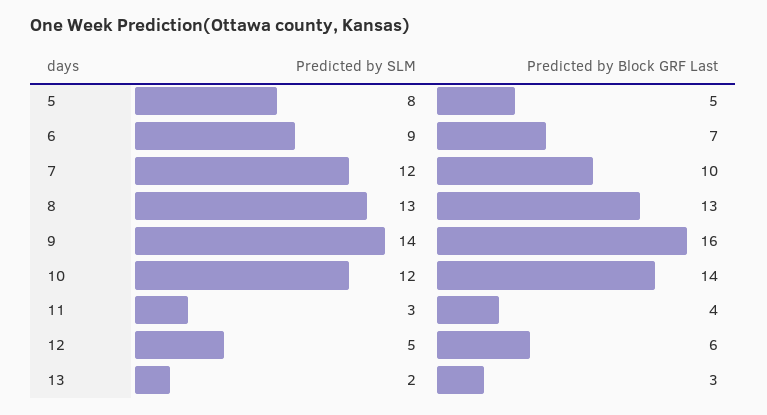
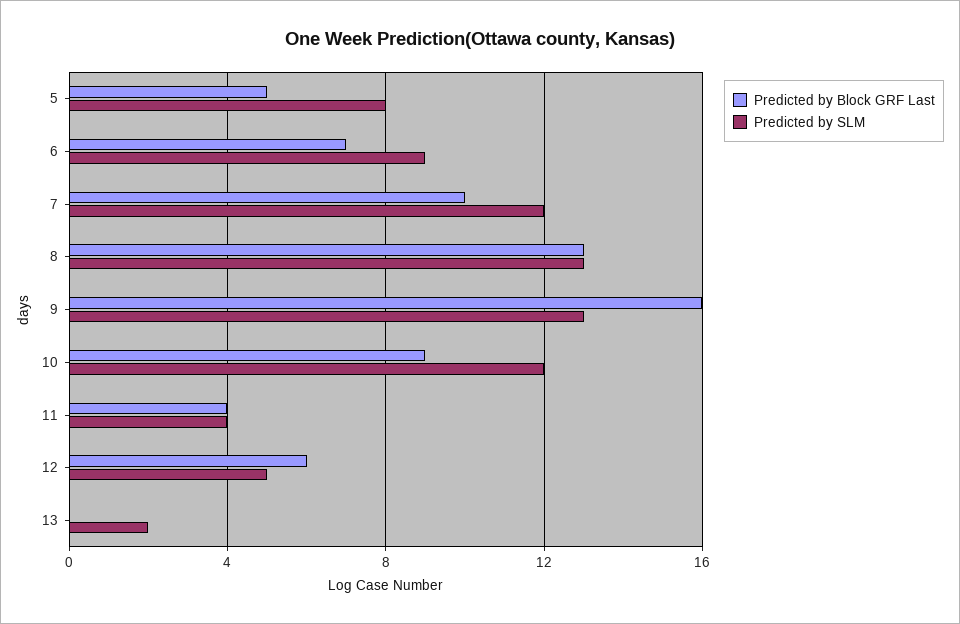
Predicted by SLM, 9: 14 -> 13
Predicted by Block GRF Last, 10: 14 -> 9
Predicted by SLM, 11: 3 -> 4
Predicted by Block GRF Last, 13: 3 -> 0

